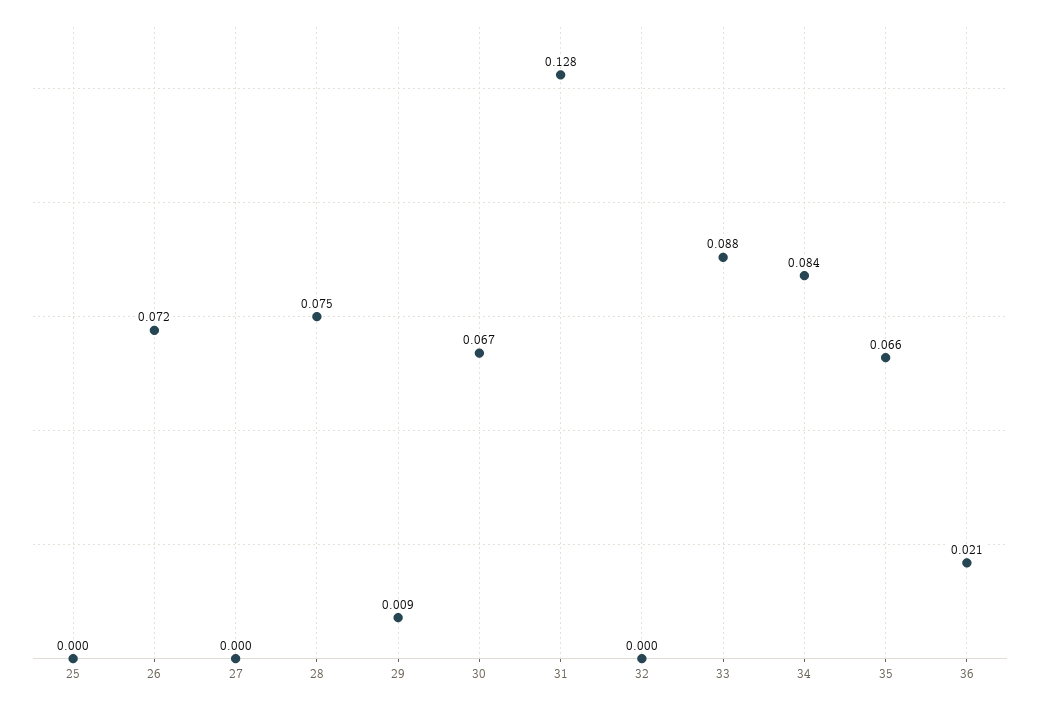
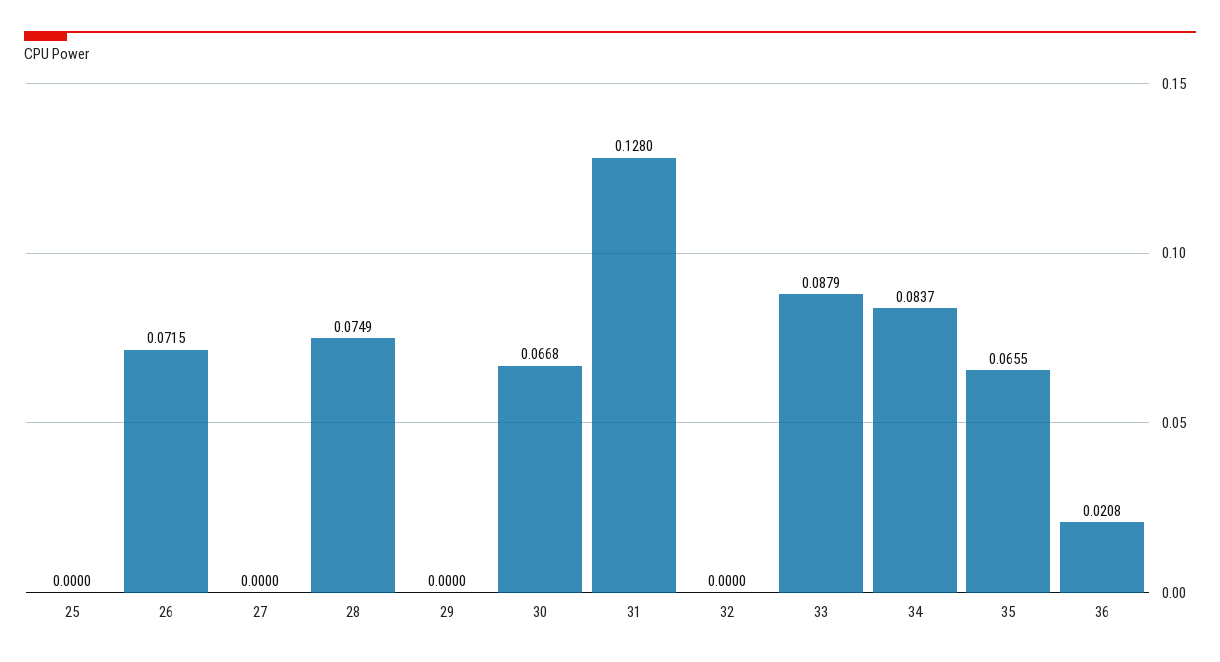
29: 0.009 -> 0

